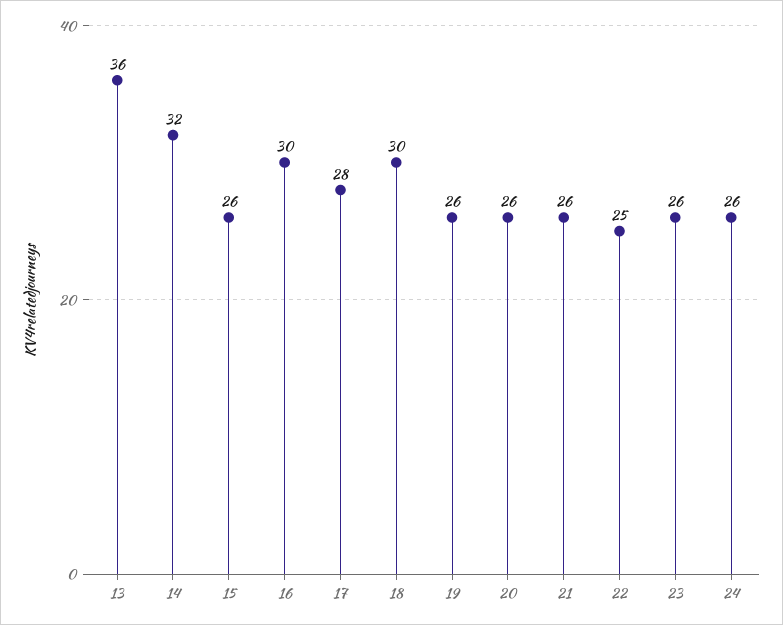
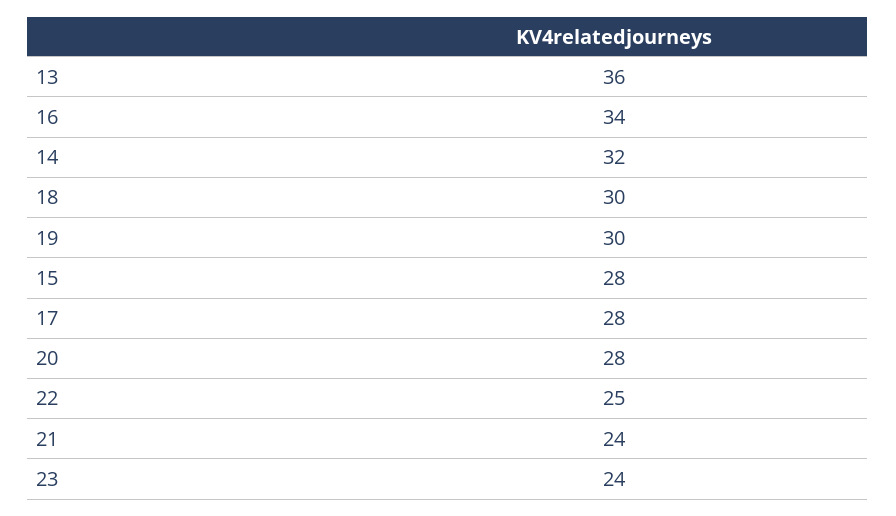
15: 26 -> 28
16: 30 -> 34
19: 26 -> 30
20: 26 -> 28
21: 26 -> 24
23: 26 -> 24
24: 26 -> none

